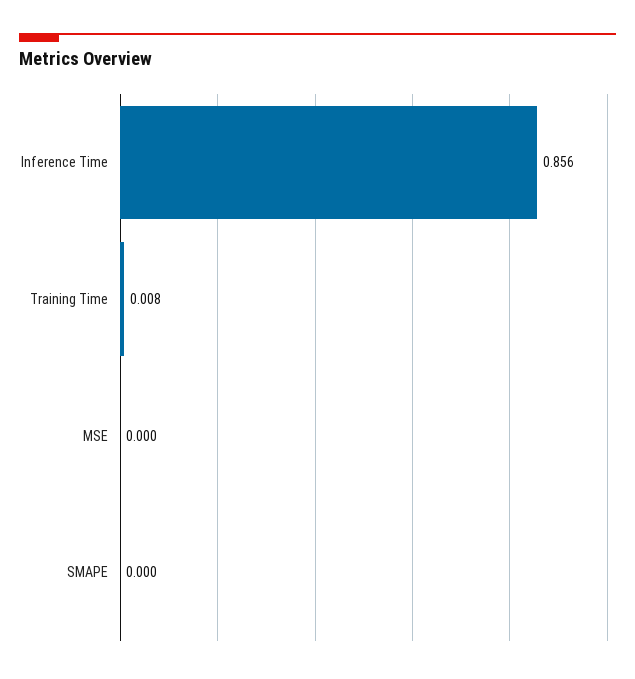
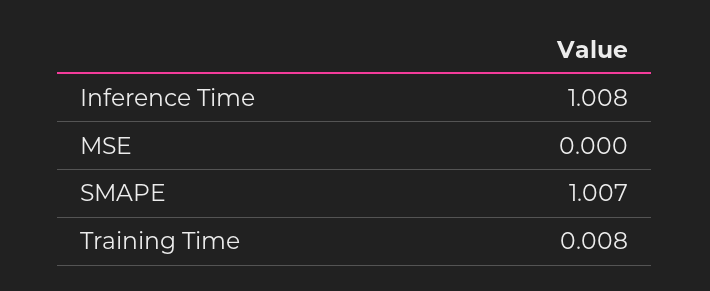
Inference Time: 0.856 -> 1.008
SMAPE: 0 -> 1.007

